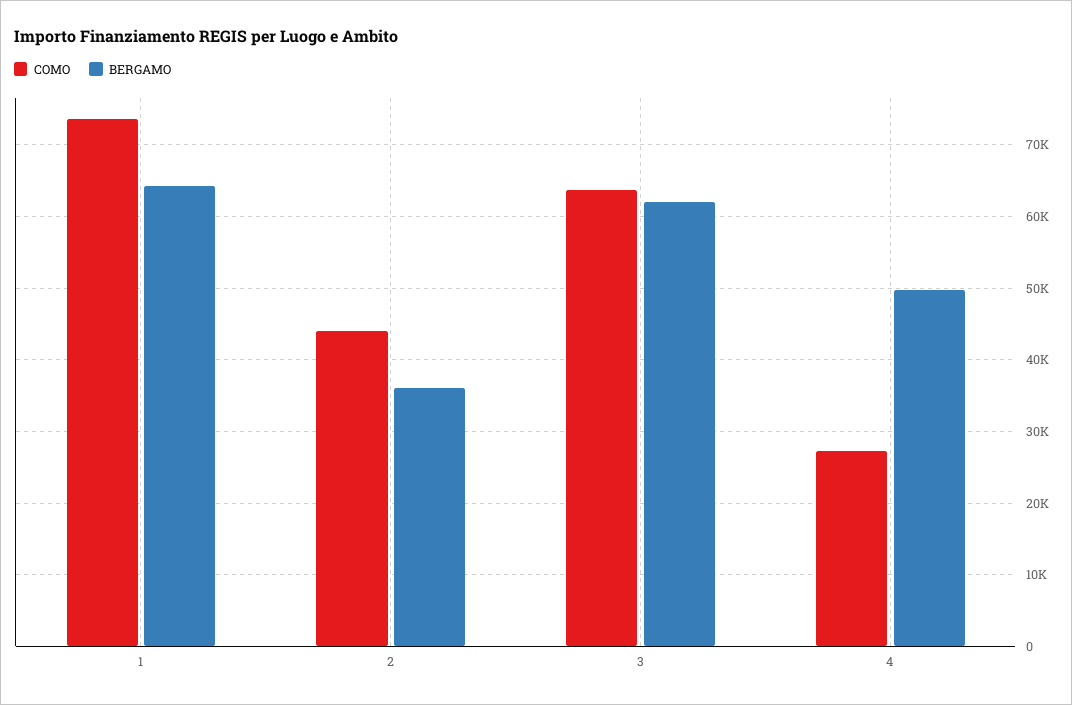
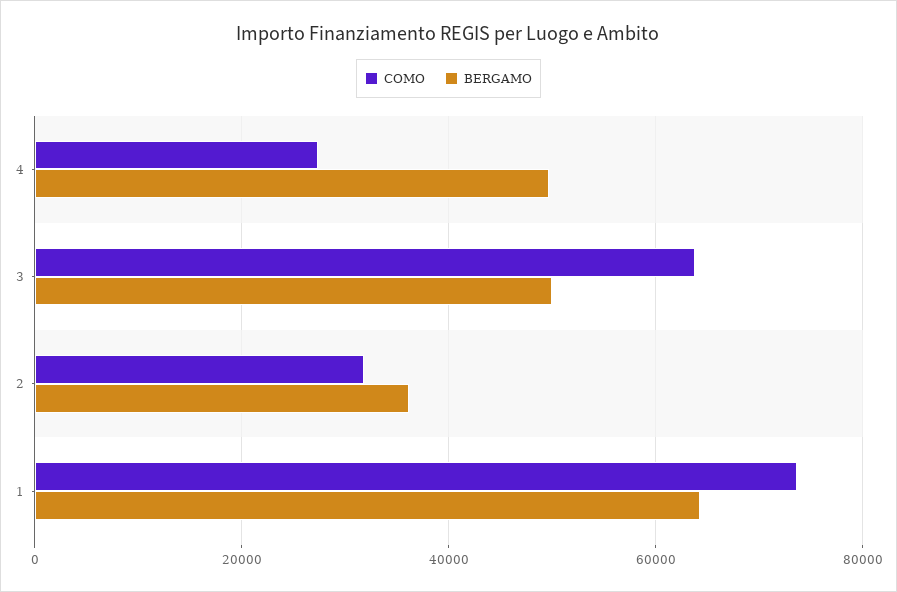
COMO, 2: 44000 -> 32000
BERGAMO, 3: 62000 -> 50000

